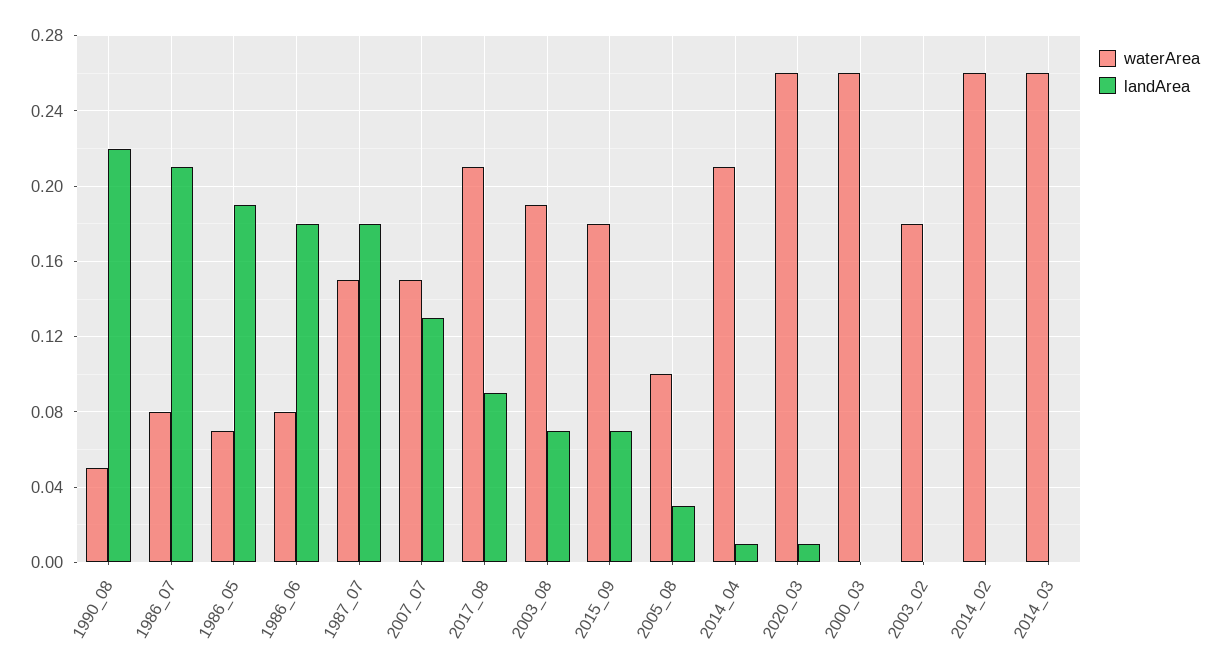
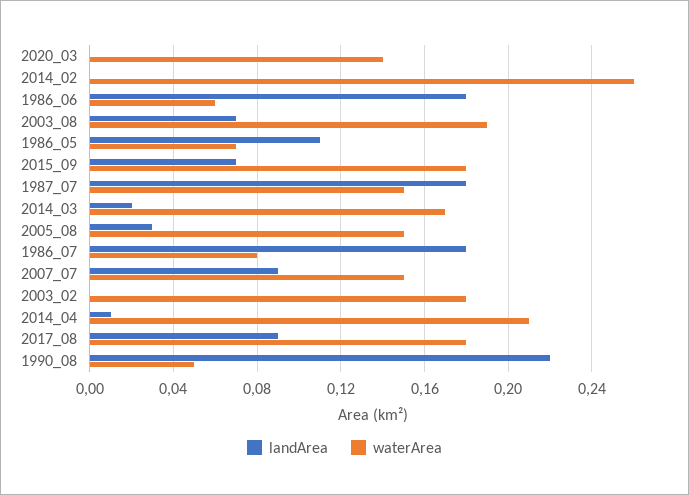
landArea, 1986_07: 0.21 -> 0.18
landArea, 1986_05: 0.19 -> 0.11
waterArea, 1986_06: 0.08 -> 0.06
landArea, 2007_07: 0.13 -> 0.09
waterArea, 2017_08: 0.21 -> 0.18
waterArea, 2005_08: 0.1 -> 0.15
waterArea, 2020_03: 0.26 -> 0.14
landArea, 2020_03: 0.01 -> 0
waterArea, 2000_03: 0.26 -> none
landArea, 2000_03: 0 -> none
waterArea, 2014_03: 0.26 -> 0.17
landArea, 2014_03: 0 -> 0.02

